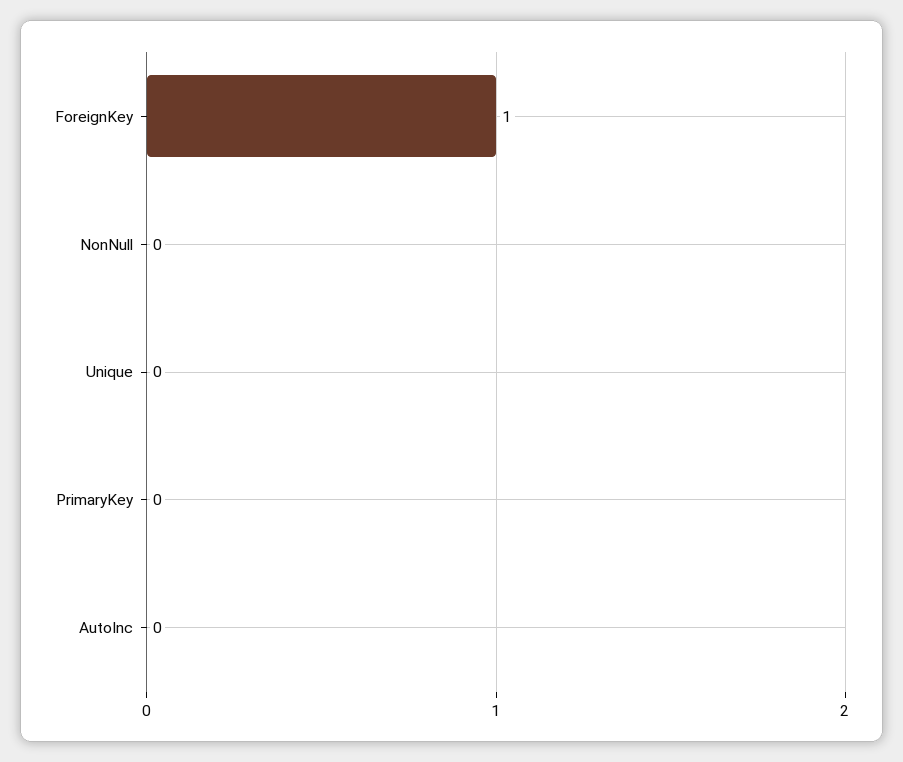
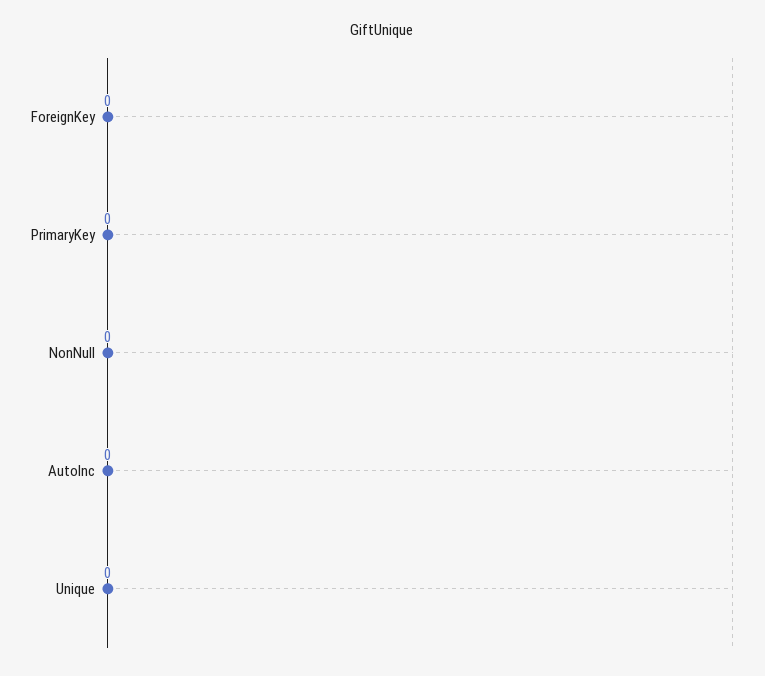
ForeignKey: 1 -> 0

